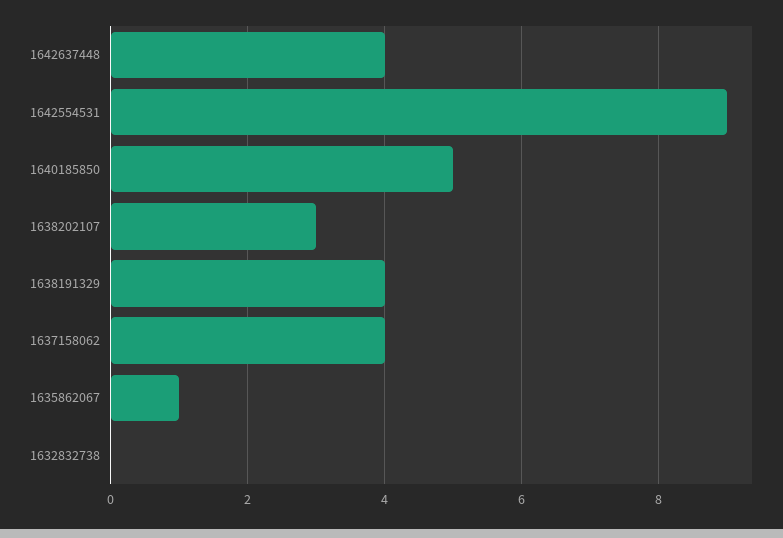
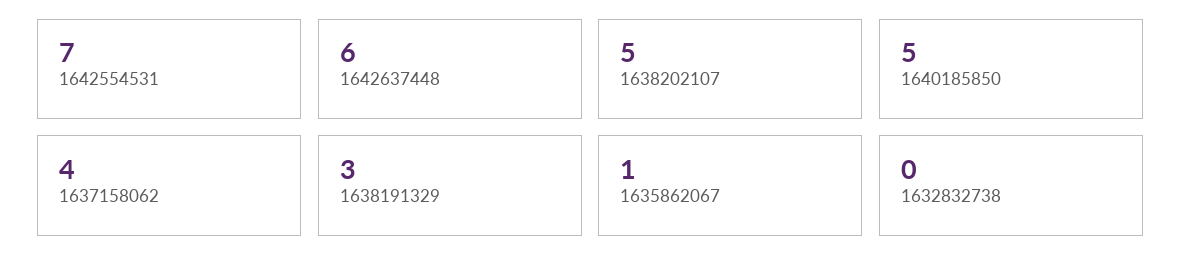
1642637448: 4 -> 6
1642554531: 9 -> 7
1638202107: 3 -> 5
1638191329: 4 -> 3

